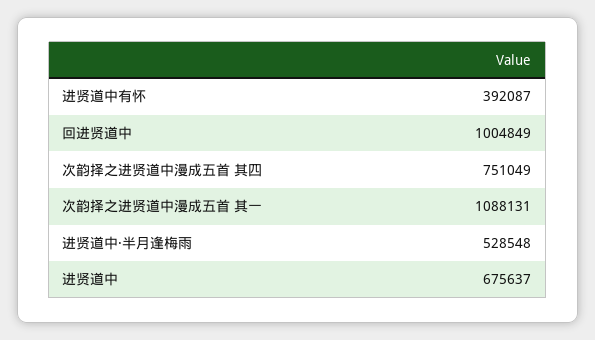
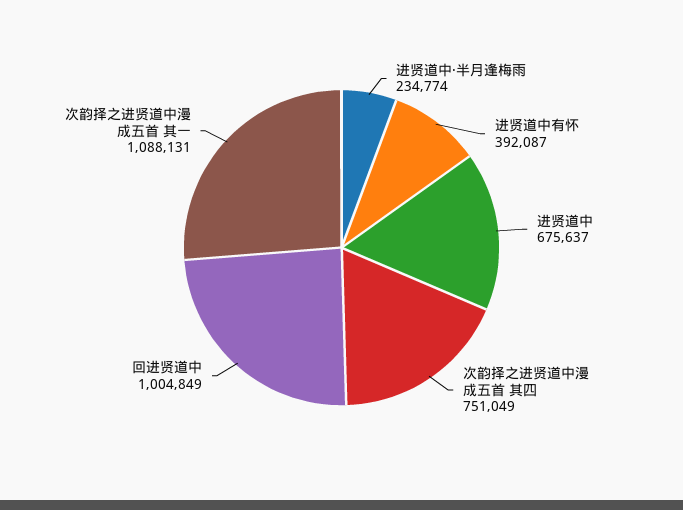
进贤道中·半月逢梅雨: 528548 -> 234774

